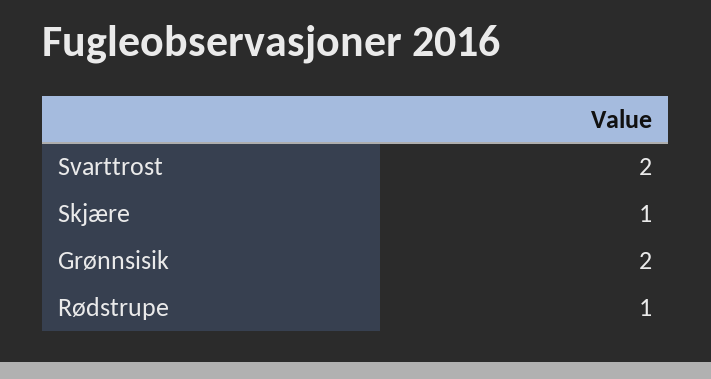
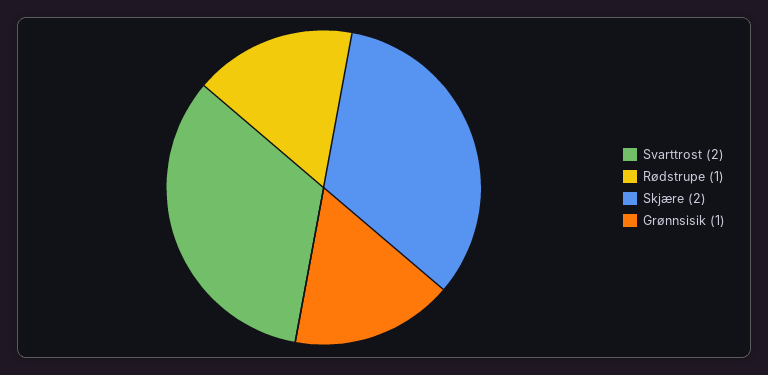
Skjære: 1 -> 2
Grønnsisik: 2 -> 1

